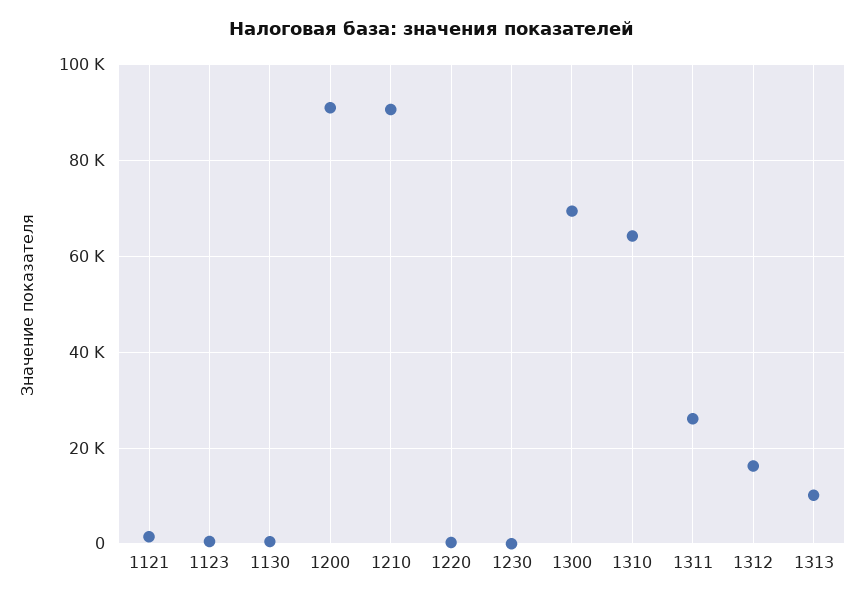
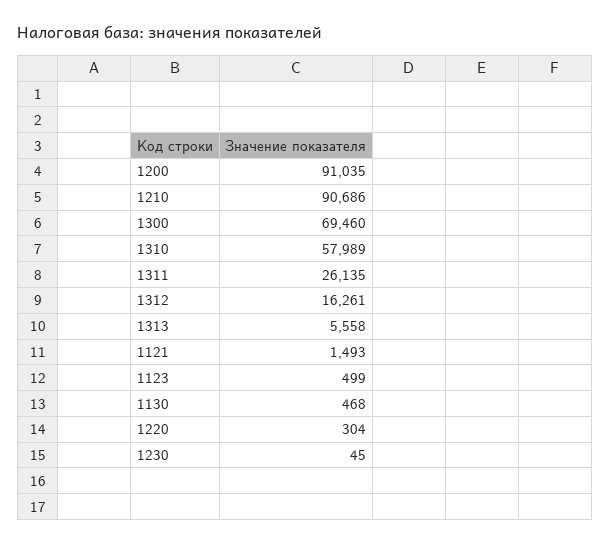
1310: 64000 -> 57989
1313: 10000 -> 5558

